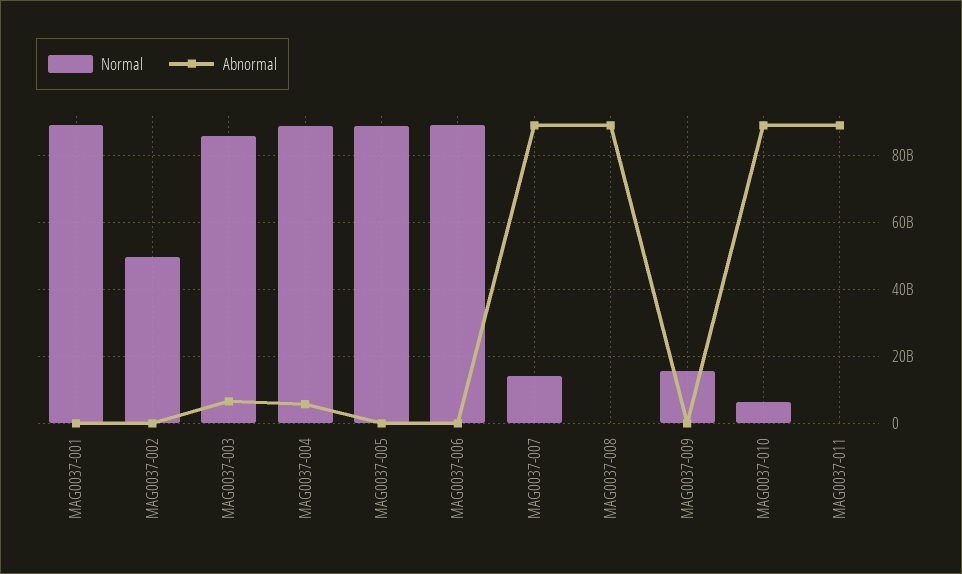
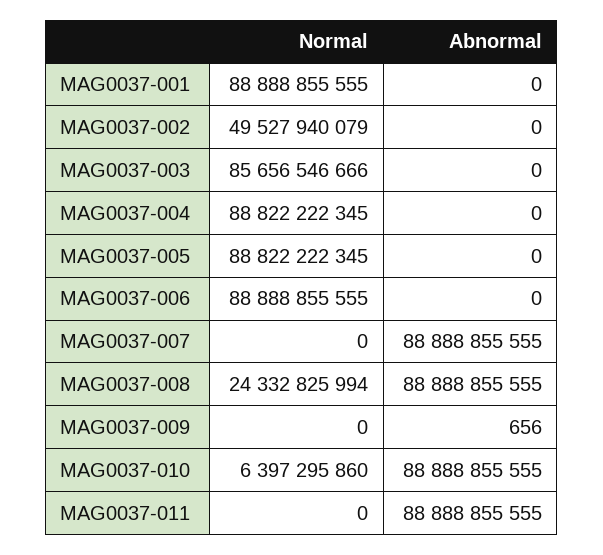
Abnormal, MAG0037-003: 6000000000 -> 0
Abnormal, MAG0037-004: 6000000000 -> 0
Normal, MAG0037-007: 14000000000 -> 0
Normal, MAG0037-008: 0 -> 24332825994
Normal, MAG0037-009: 16000000000 -> 0

